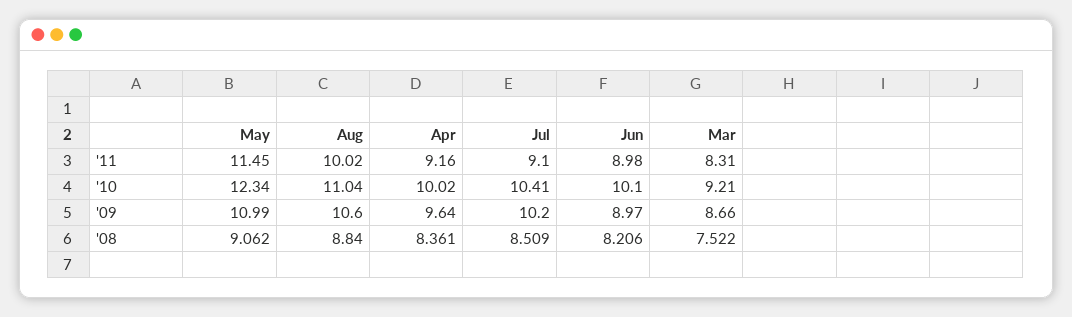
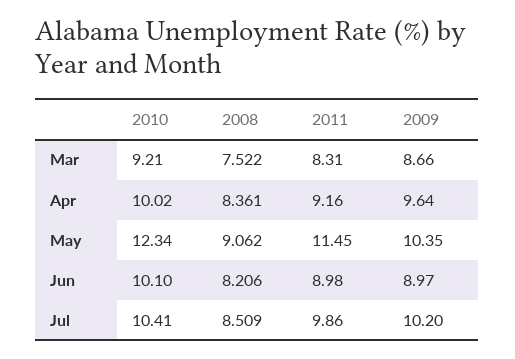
Aug, '11: 10.02 -> none
Jul, '11: 9.1 -> 9.86
Aug, '10: 11.04 -> none
May, '09: 10.99 -> 10.35
Aug, '09: 10.6 -> none
Aug, '08: 8.84 -> none

